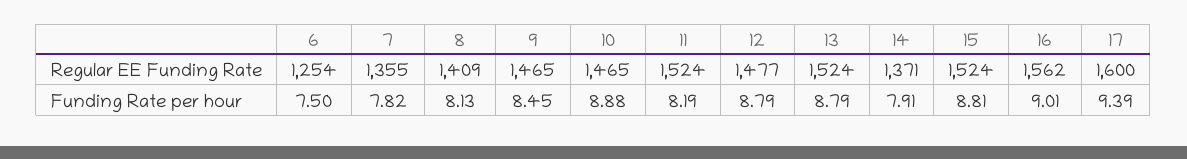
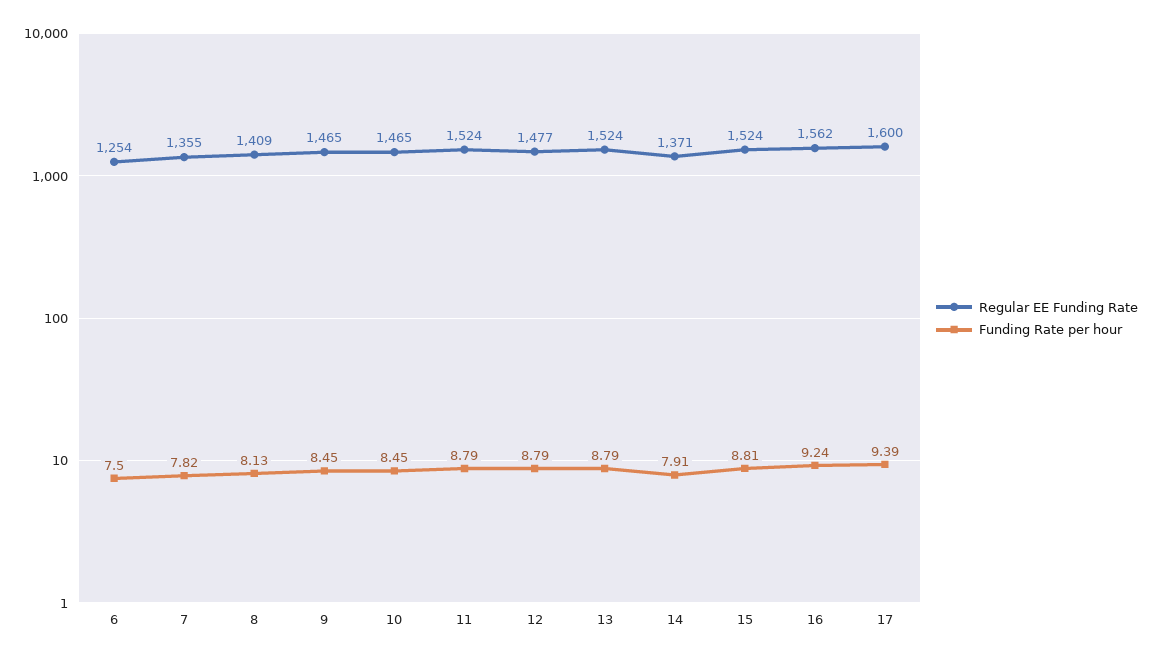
Funding Rate per hour, 10: 8.88 -> 8.45
Funding Rate per hour, 11: 8.19 -> 8.79
Funding Rate per hour, 16: 9.01 -> 9.24

